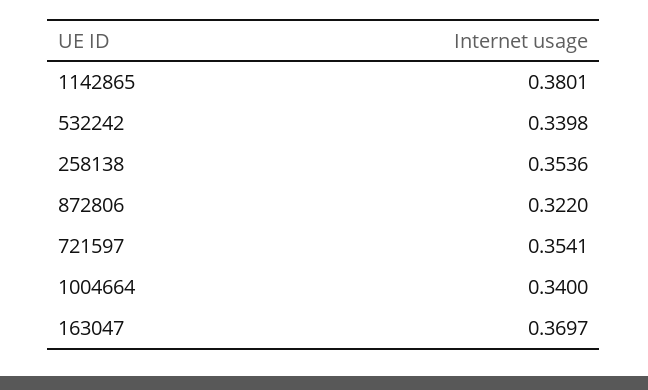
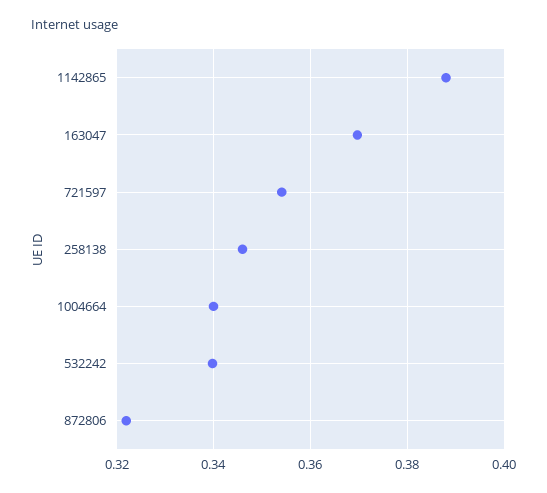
1142865: 0.3801 -> 0.388
258138: 0.3536 -> 0.346

